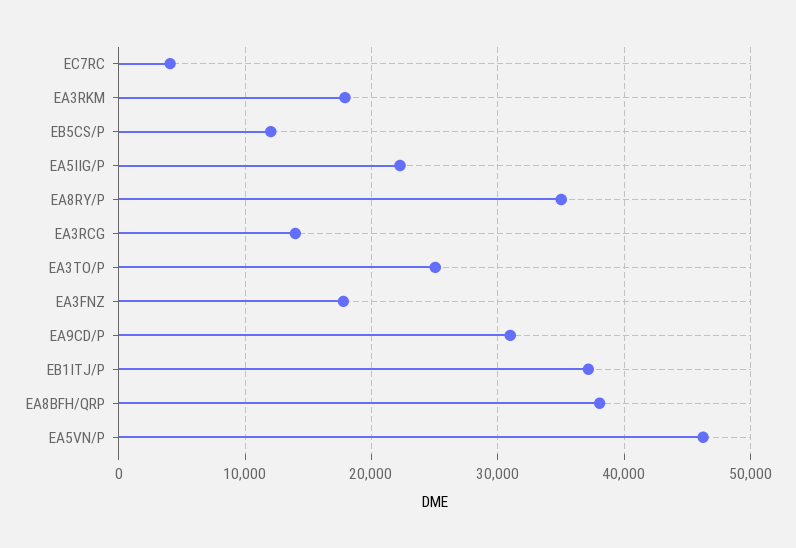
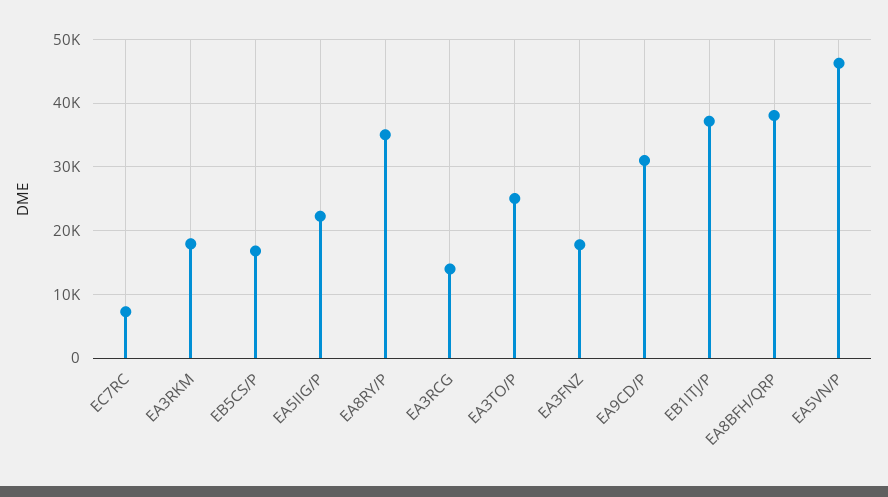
EC7RC: 4000 -> 7000
EB5CS/P: 12000 -> 17000

